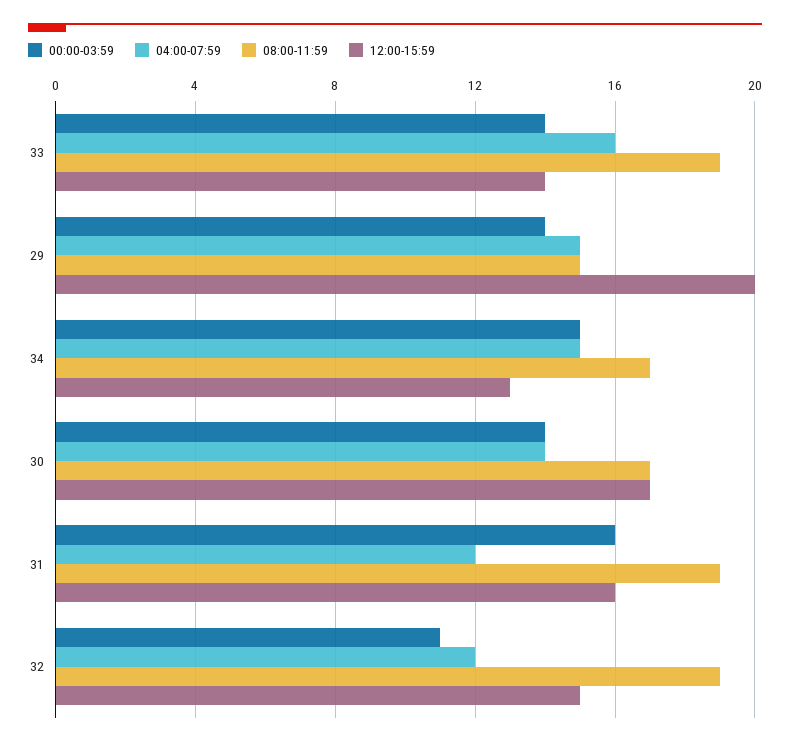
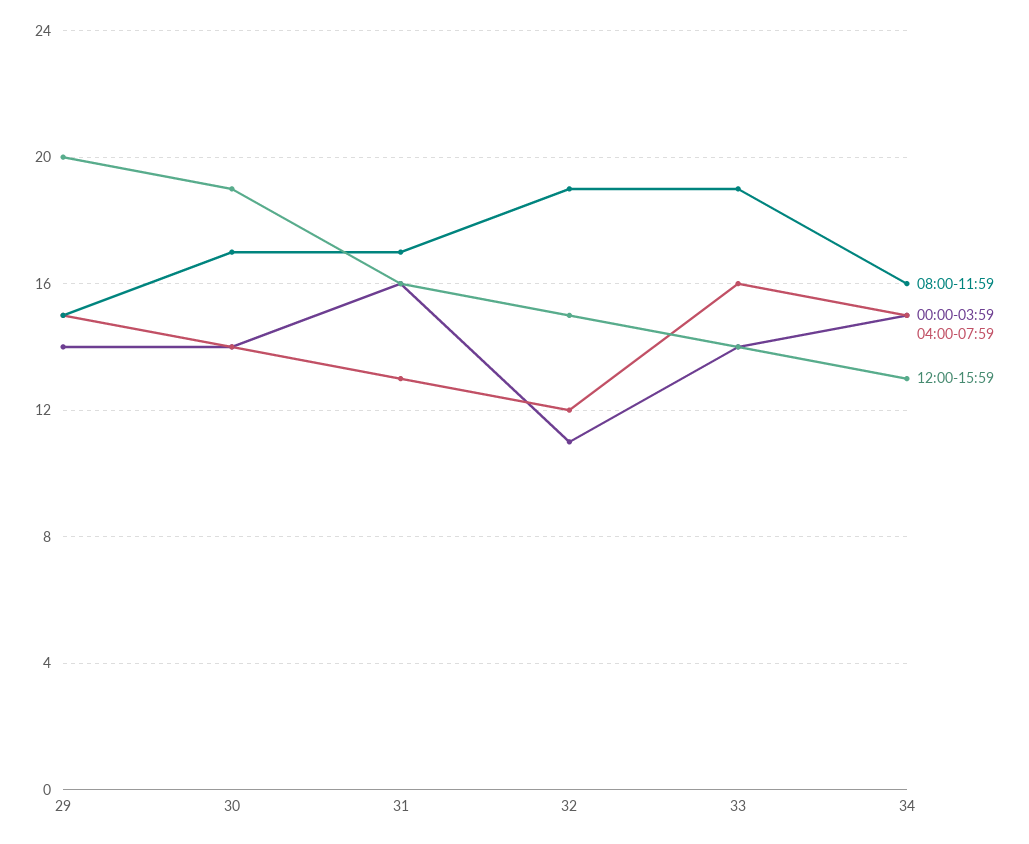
08:00-11:59, 34: 17 -> 16
12:00-15:59, 30: 17 -> 19
04:00-07:59, 31: 12 -> 13
08:00-11:59, 31: 19 -> 17

